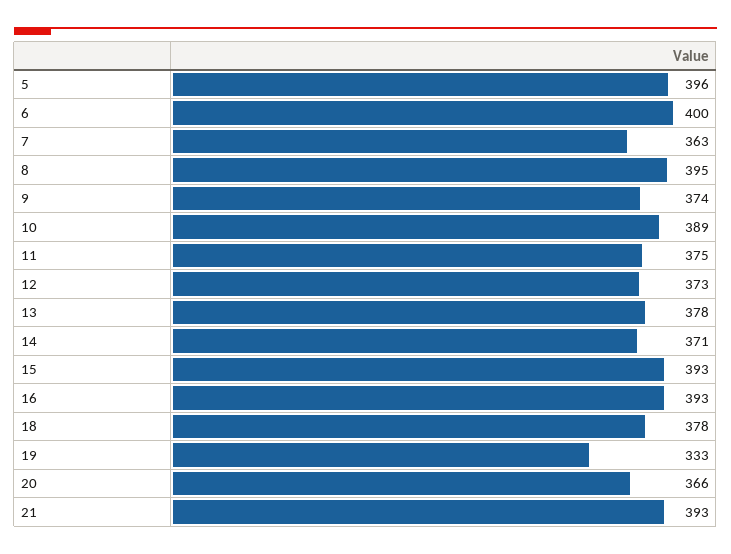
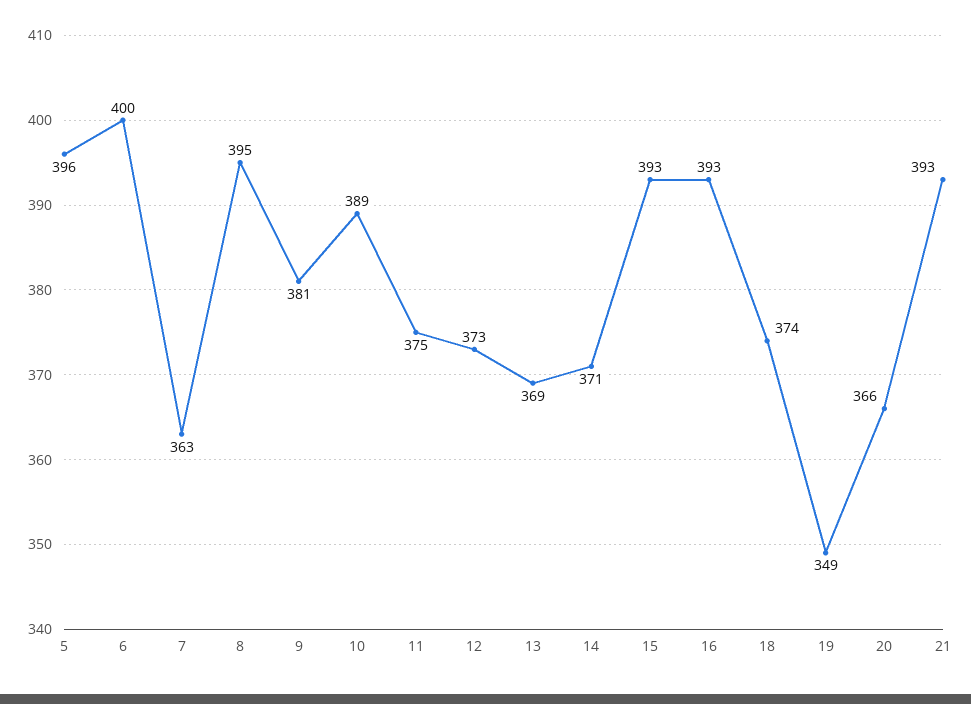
9: 374 -> 381
13: 378 -> 369
18: 378 -> 374
19: 333 -> 349

